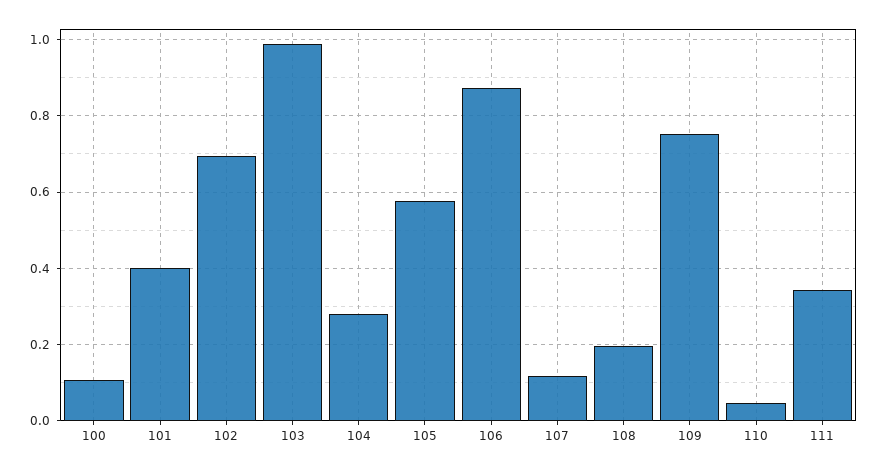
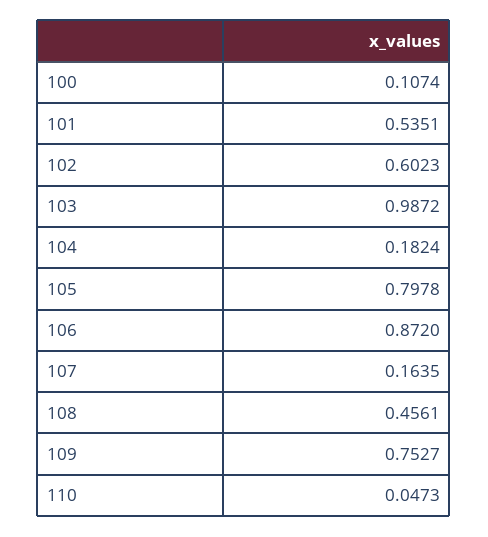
101: 0.4 -> 0.5351
102: 0.7 -> 0.6023
104: 0.28 -> 0.1824
105: 0.58 -> 0.7978
107: 0.12 -> 0.1635
108: 0.2 -> 0.4561
111: 0.34 -> none

